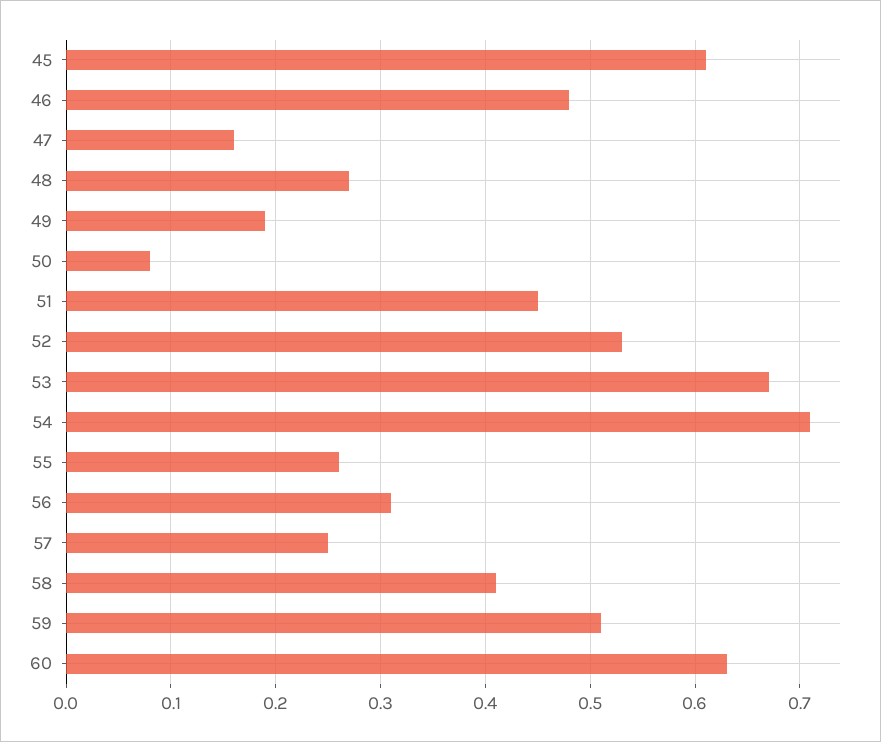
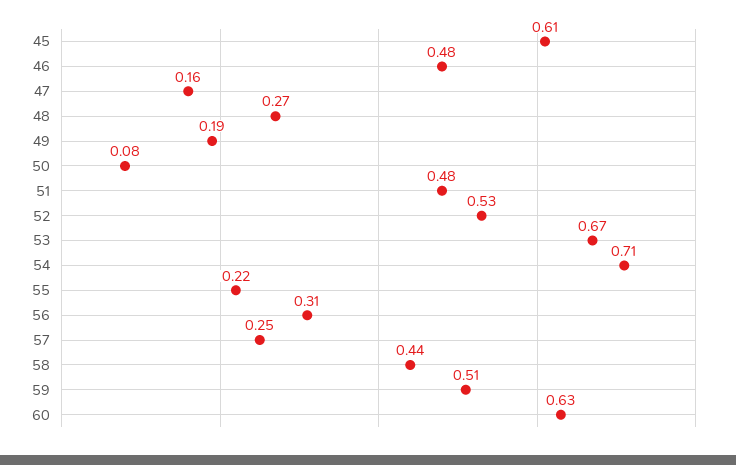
51: 0.45 -> 0.48
55: 0.26 -> 0.22
58: 0.41 -> 0.44

